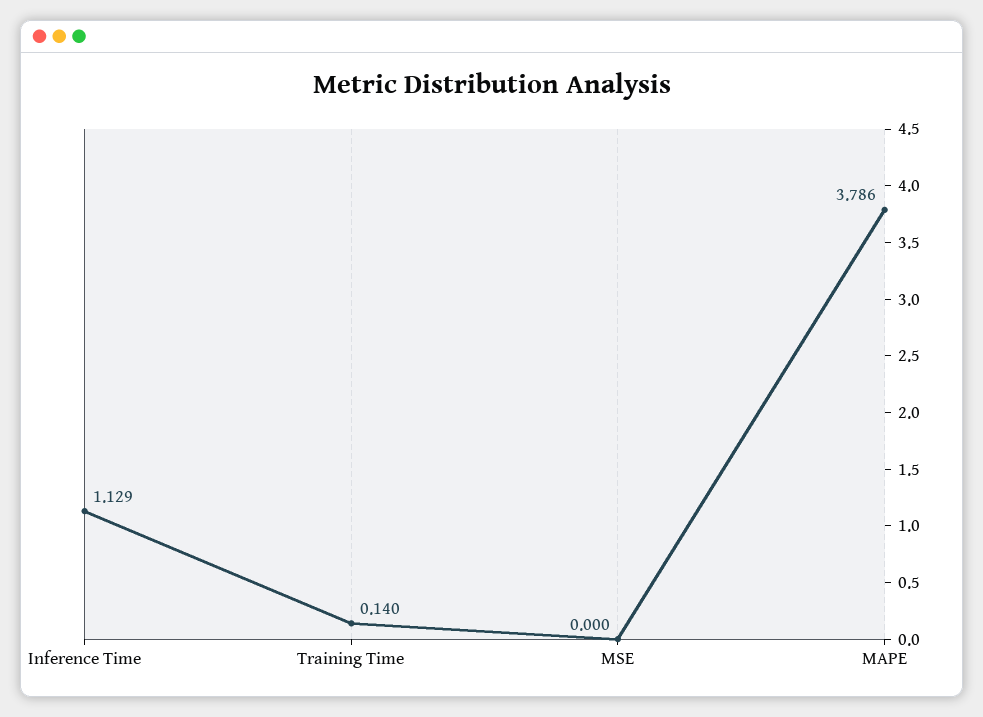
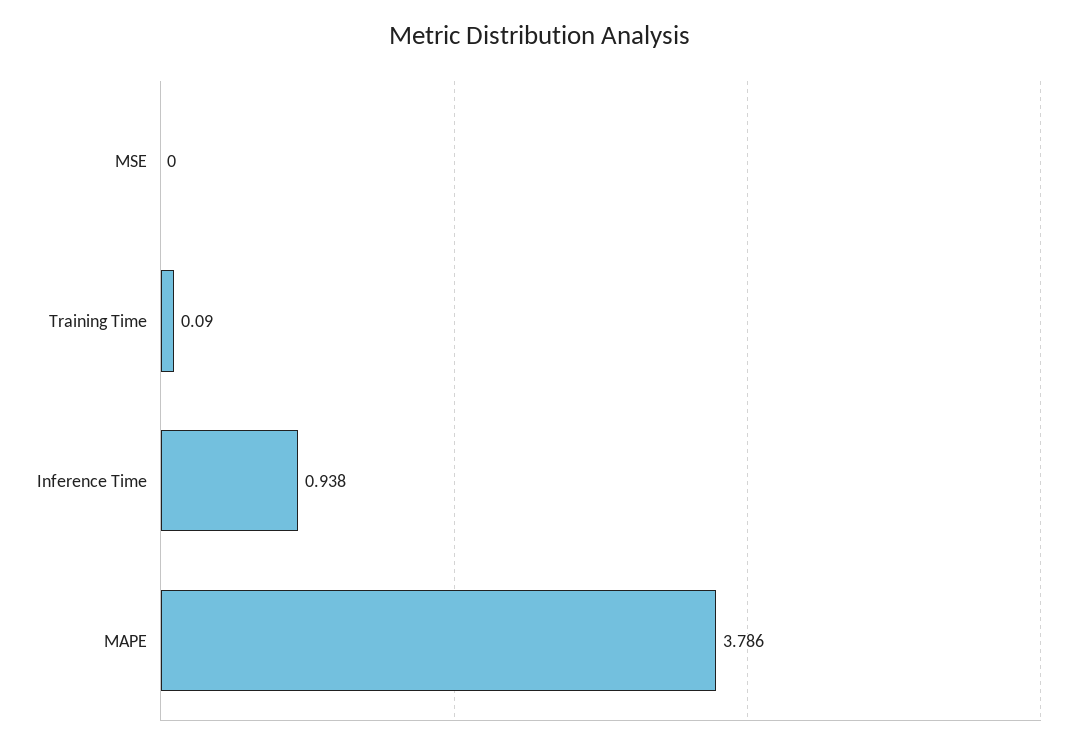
Inference Time: 1.129 -> 0.938
Training Time: 0.14 -> 0.09

